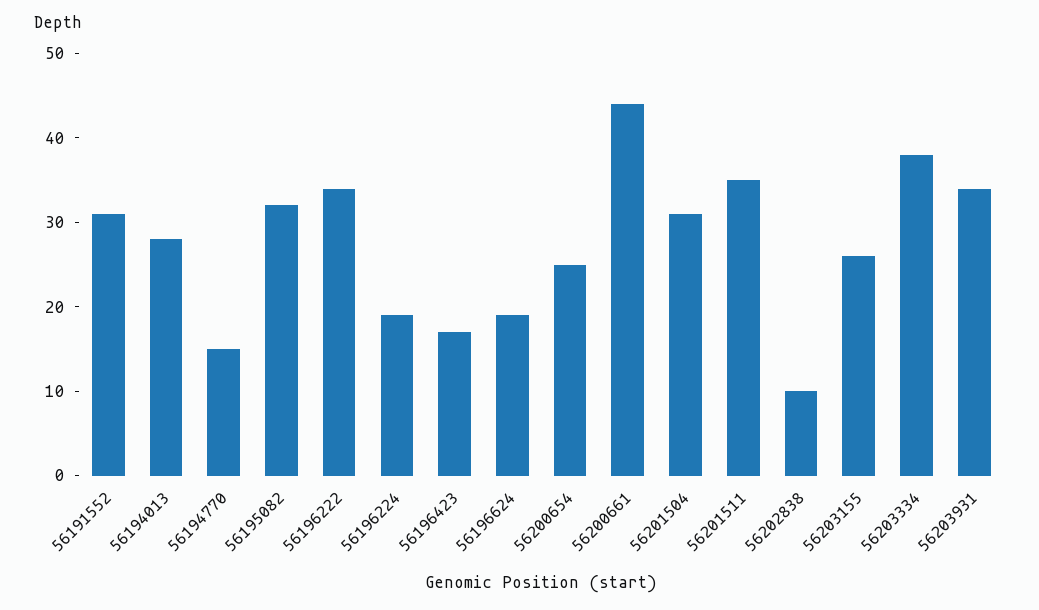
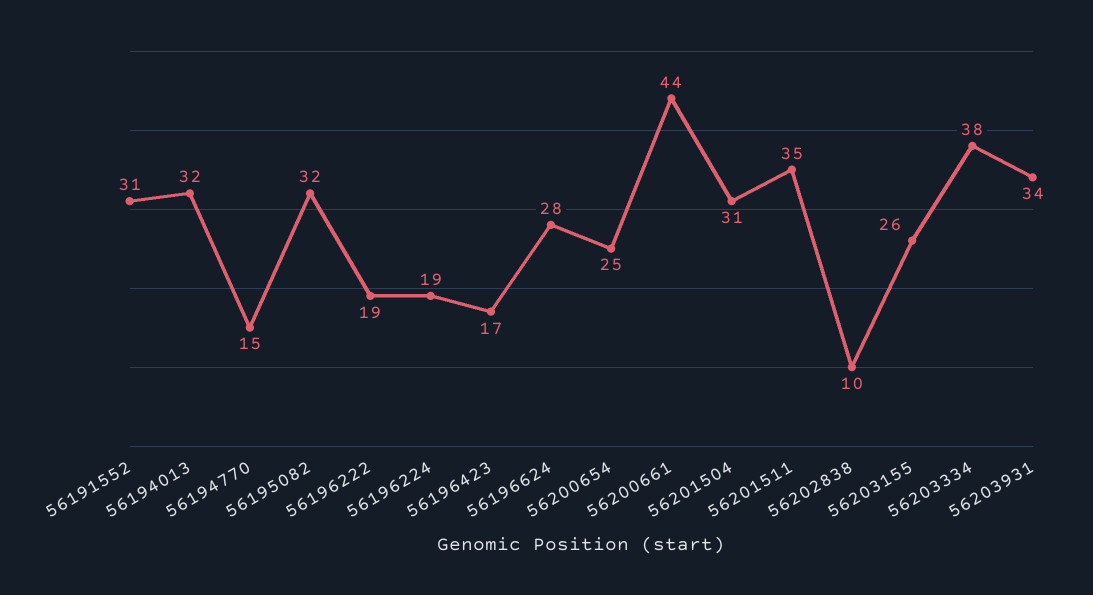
56194013: 28 -> 32
56196222: 34 -> 19
56196624: 19 -> 28

